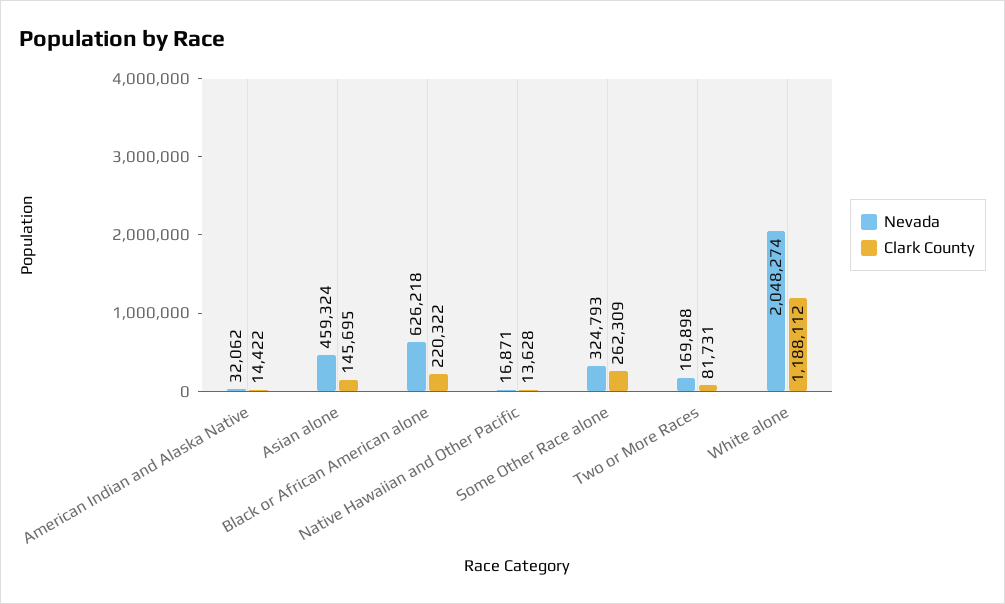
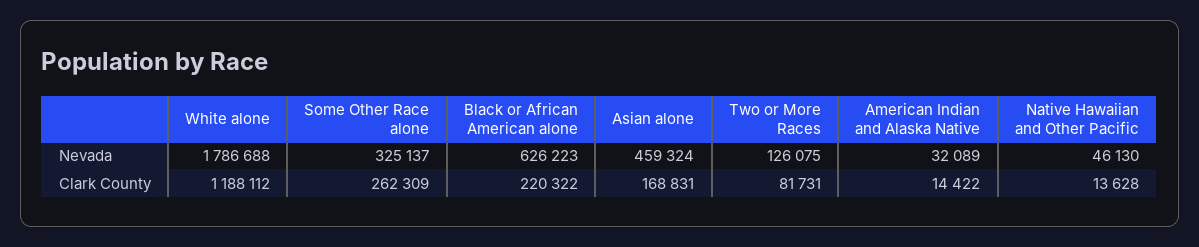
Nevada, American Indian and Alaska Native: 32062 -> 32089
Clark County, Asian alone: 145695 -> 168831
Nevada, Black or African American alone: 626218 -> 626223
Nevada, Native Hawaiian and Other Pacific: 16871 -> 46130
Nevada, Some Other Race alone: 324793 -> 325137
Nevada, Two or More Races: 169898 -> 126075
Nevada, White alone: 2048274 -> 1786688

